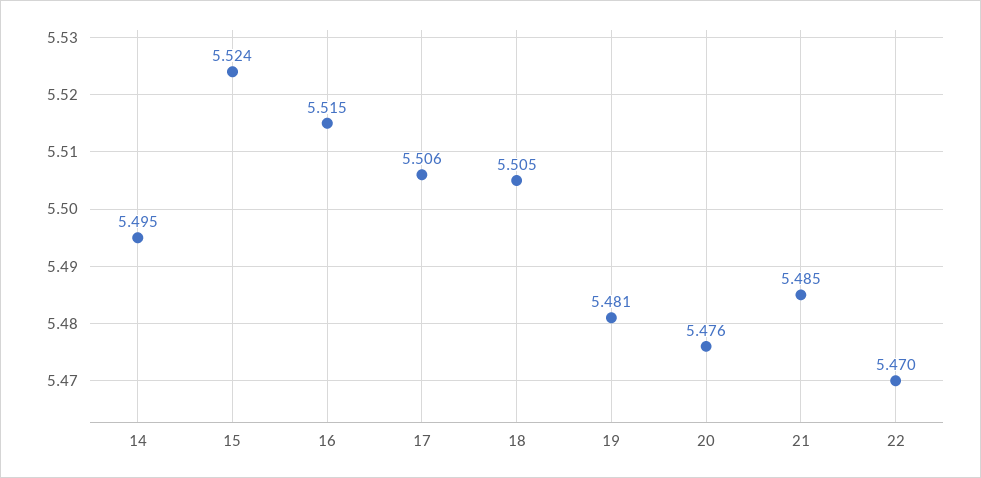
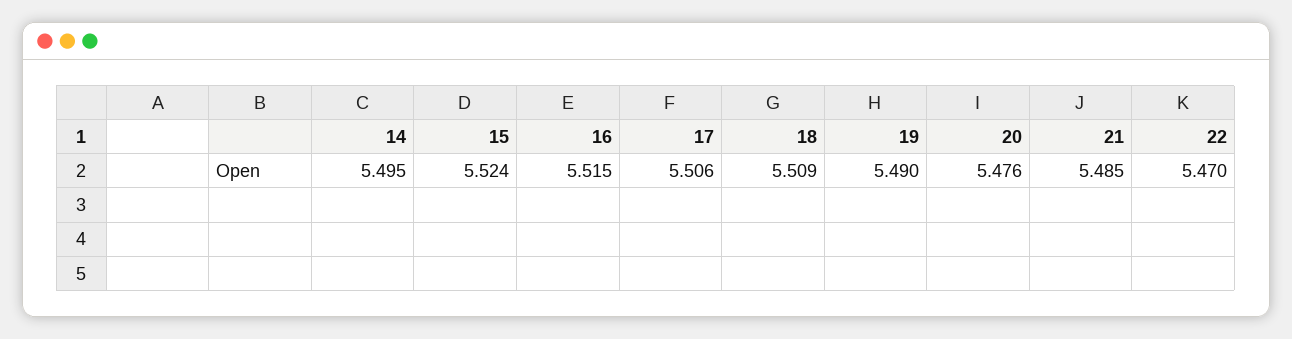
18: 5.505 -> 5.509
19: 5.481 -> 5.49

